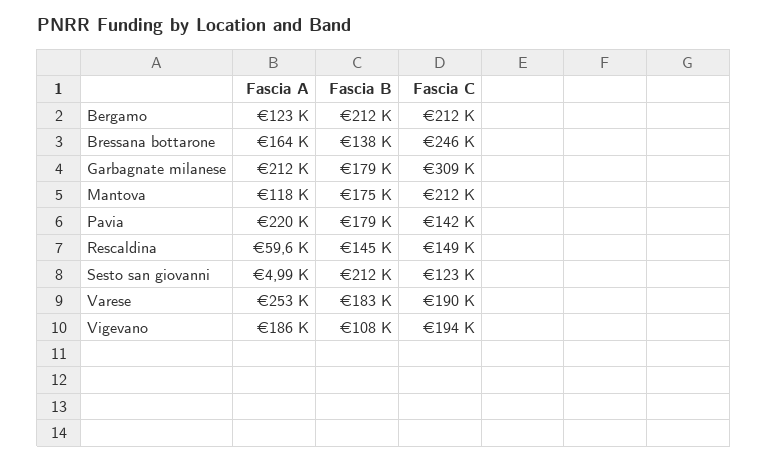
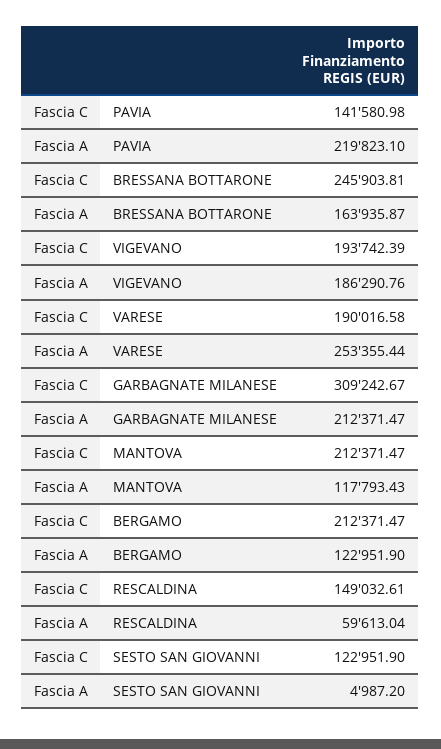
Fascia B, Bergamo: 212000 -> none
Fascia B, Bressana bottarone: 138000 -> none
Fascia B, Garbagnate milanese: 179000 -> none
Fascia B, Mantova: 175000 -> none
Fascia B, Pavia: 179000 -> none
Fascia B, Rescaldina: 145000 -> none
Fascia B, Sesto san giovanni: 212000 -> none
Fascia B, Varese: 183000 -> none
Fascia B, Vigevano: 108000 -> none

